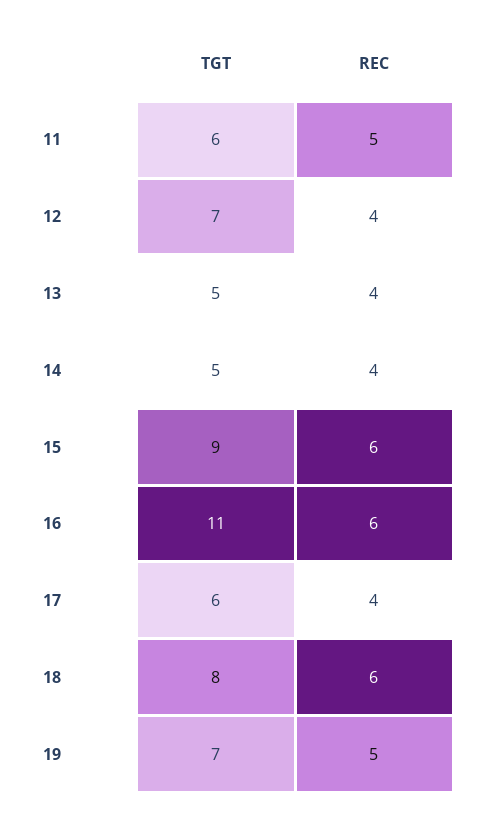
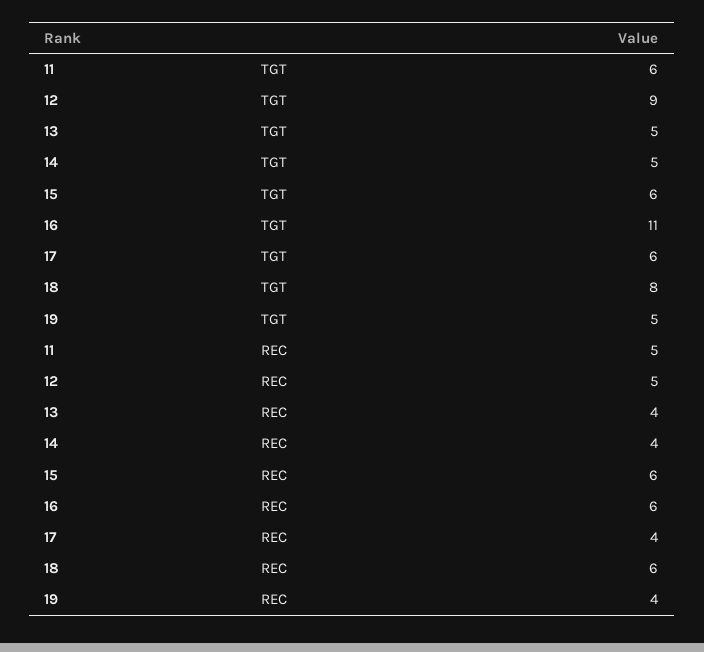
TGT, 12: 7 -> 9
REC, 12: 4 -> 5
TGT, 15: 9 -> 6
TGT, 19: 7 -> 5
REC, 19: 5 -> 4

